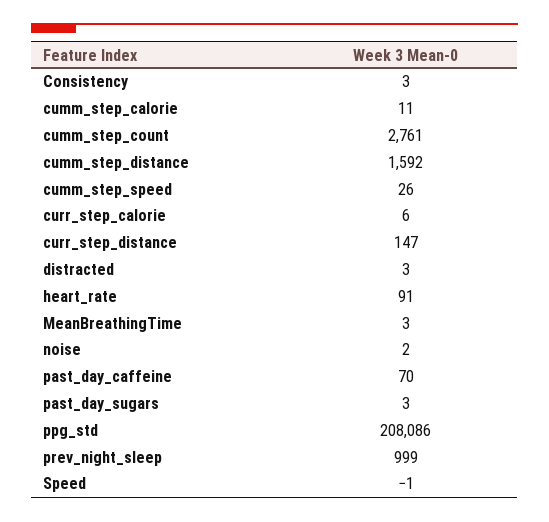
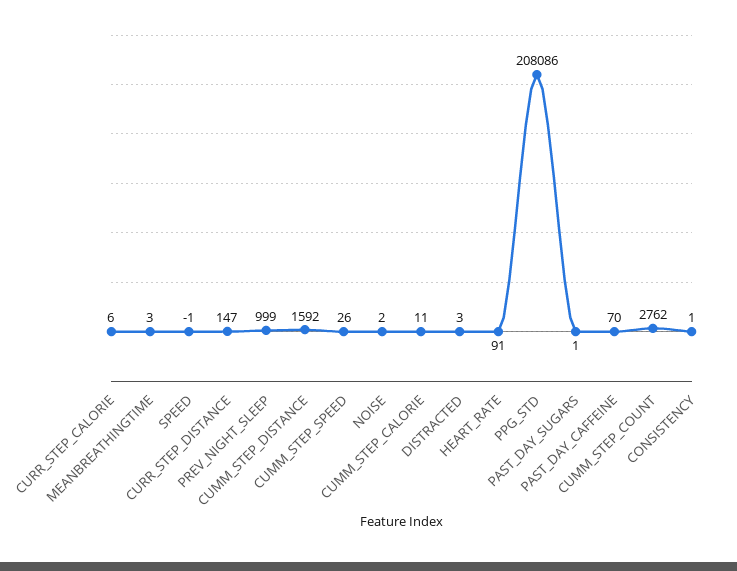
Consistency: 3 -> 1
cumm_step_count: 2761 -> 2762
past_day_sugars: 3 -> 1

